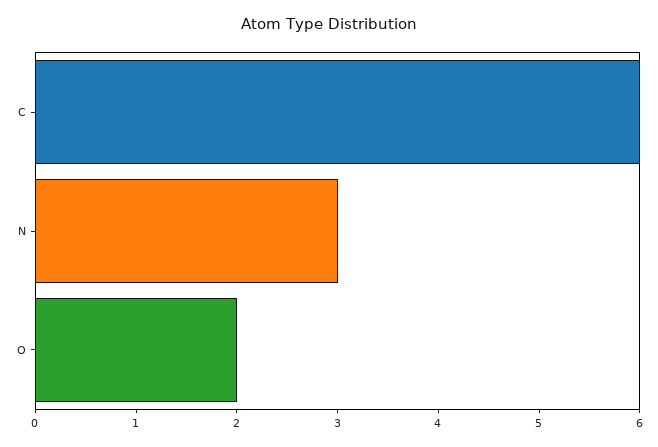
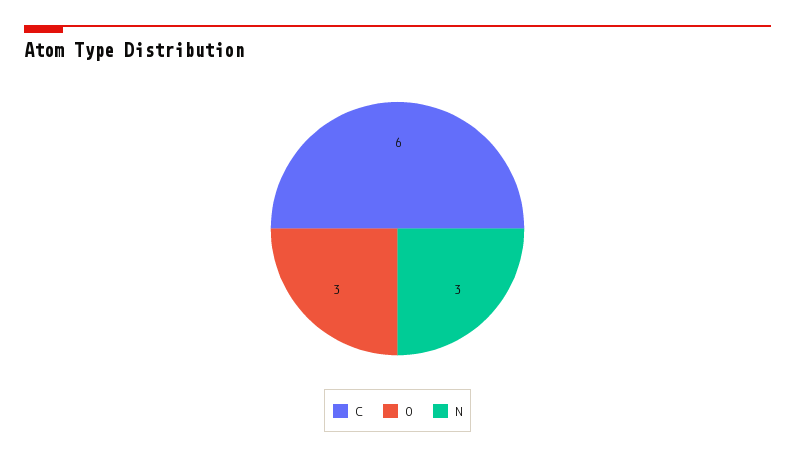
O: 2 -> 3

